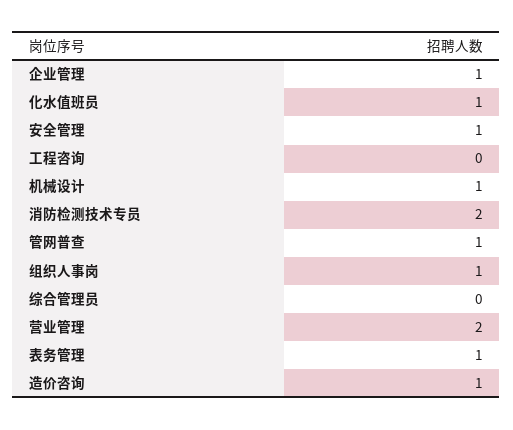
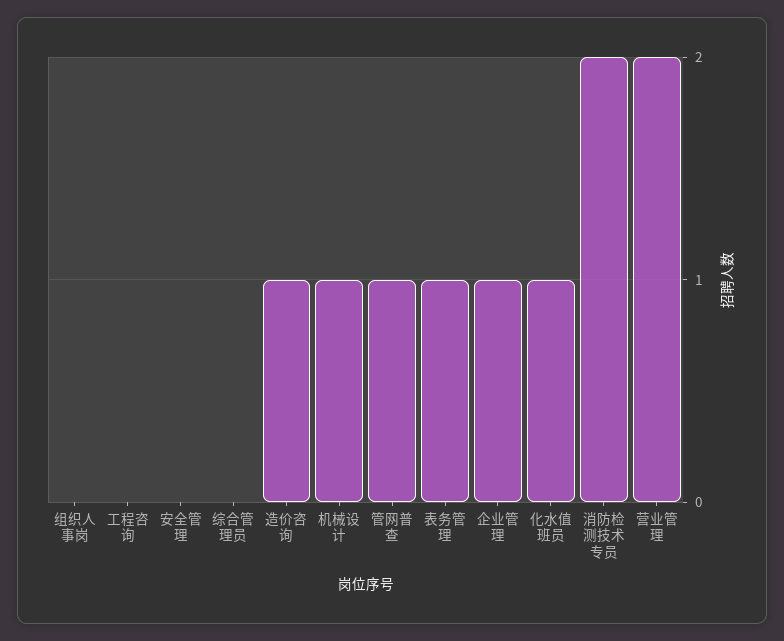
安全管理: 1 -> 0
组织人事岗: 1 -> 0

